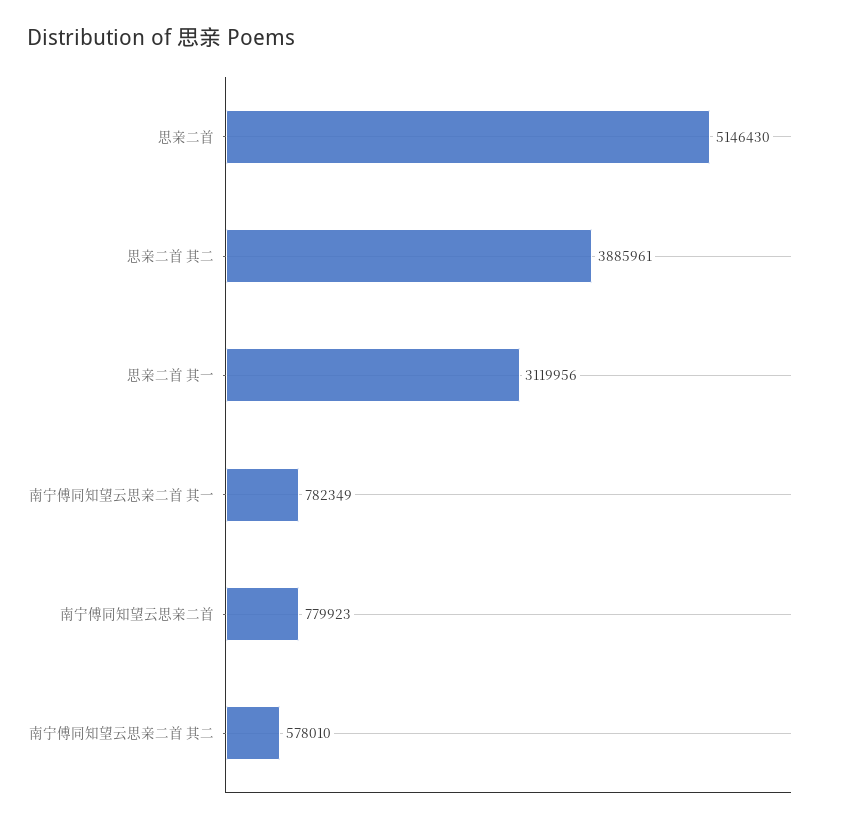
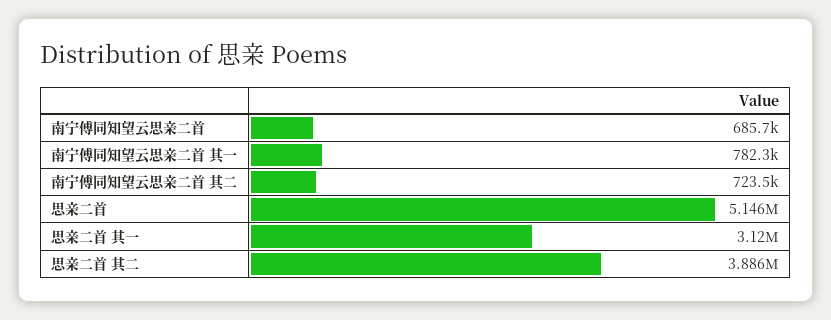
南宁傅同知望云思亲二首: 779923 -> 685700
南宁傅同知望云思亲二首 其二: 578010 -> 723500

